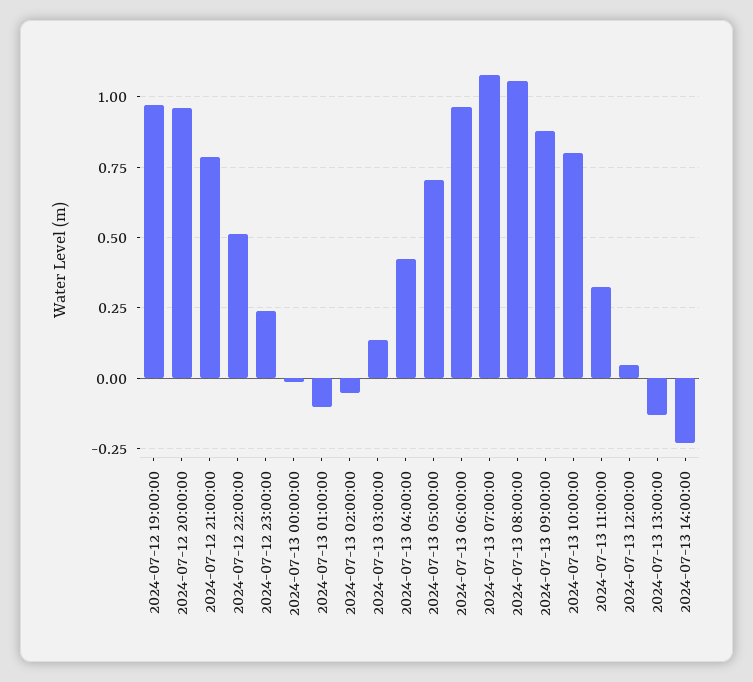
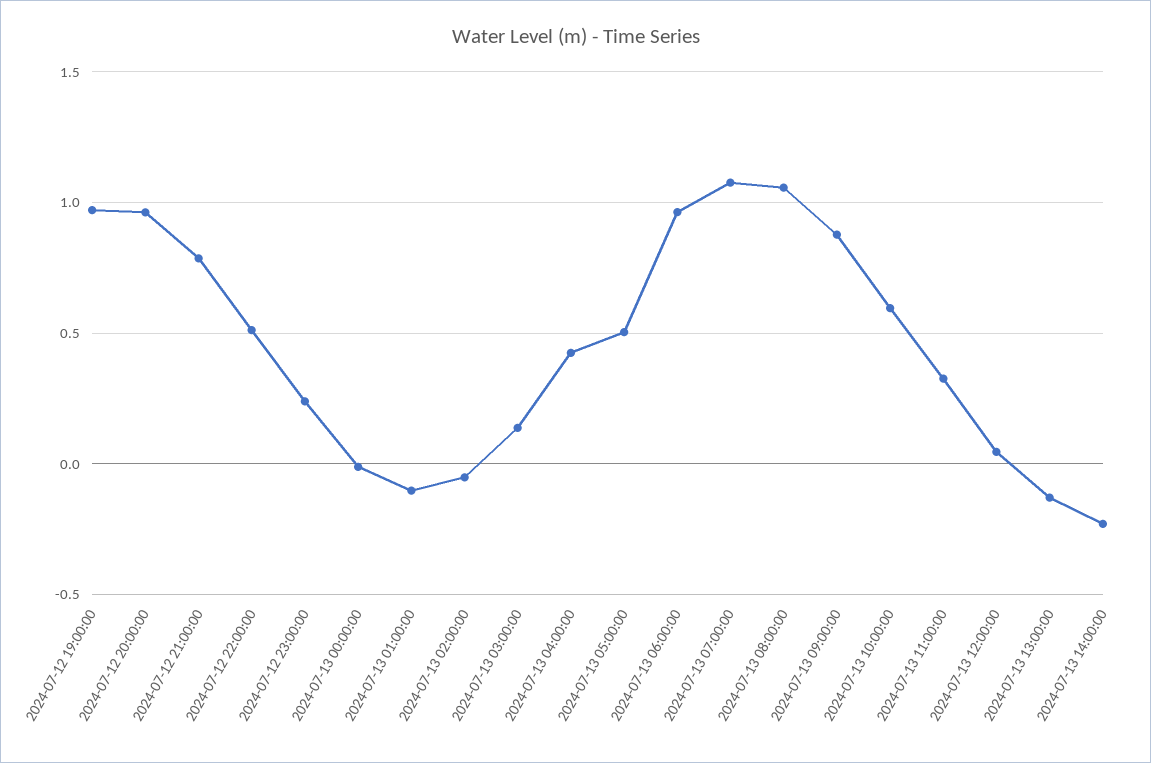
2024-07-13 05:00:00: 0.7 -> 0.5
2024-07-13 10:00:00: 0.8 -> 0.6

